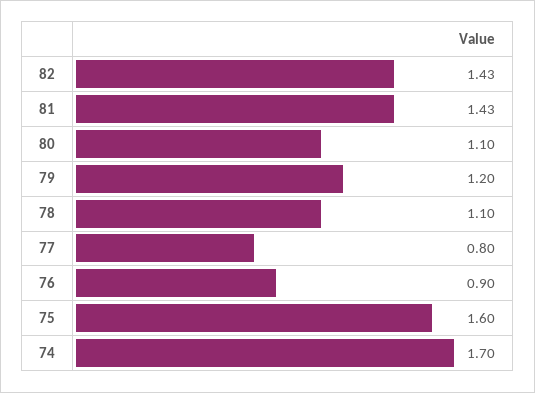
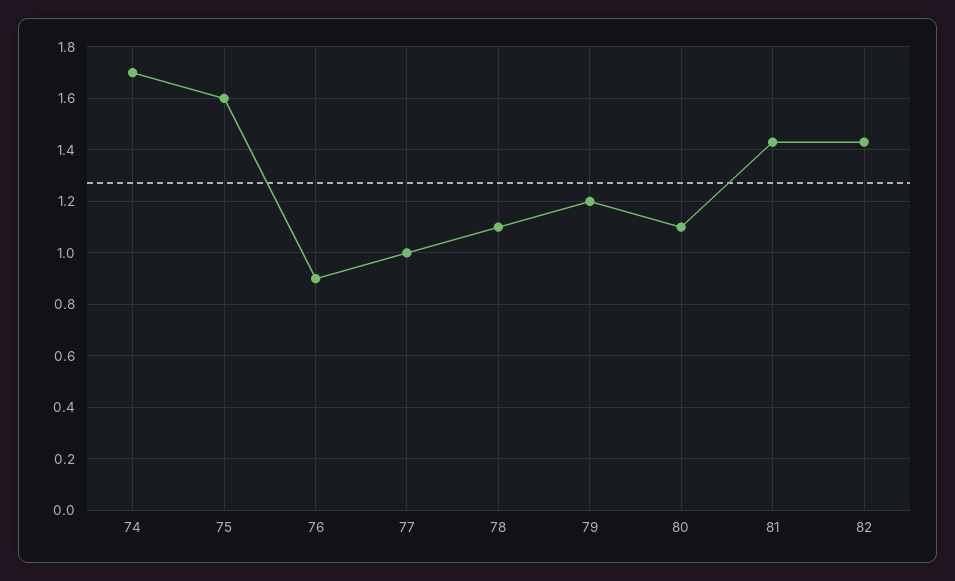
77: 0.8 -> 1

